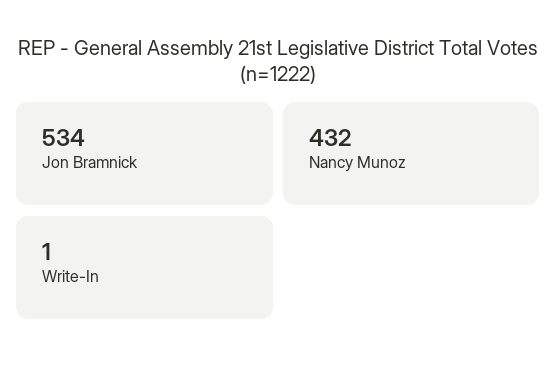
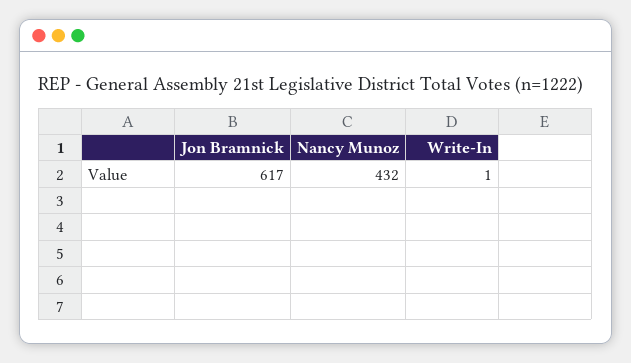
Jon Bramnick: 534 -> 617

